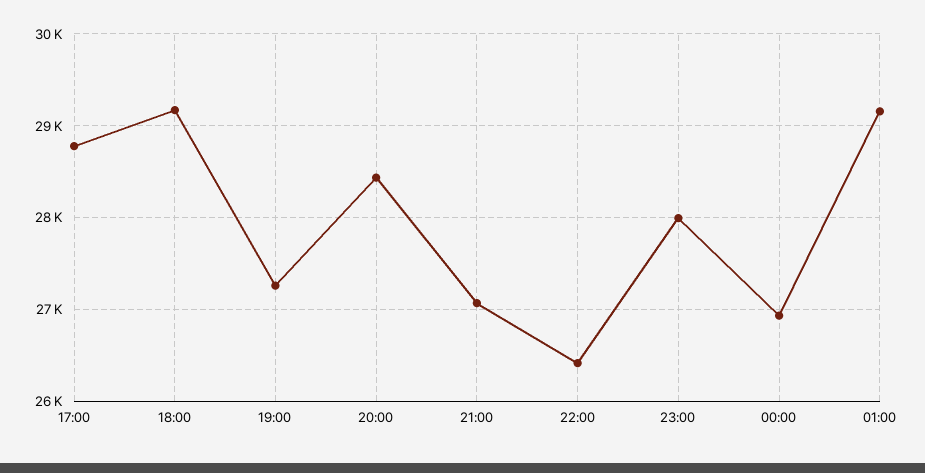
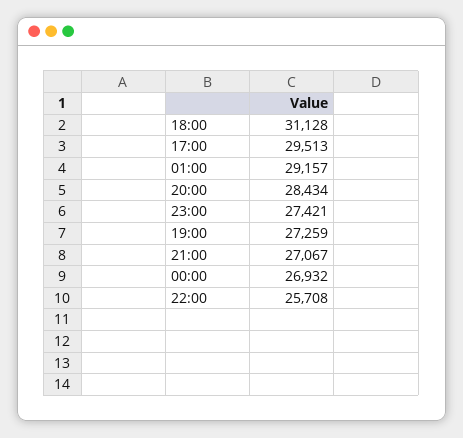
17:00: 28800 -> 29513
18:00: 29200 -> 31128
22:00: 26400 -> 25708
23:00: 28000 -> 27421

